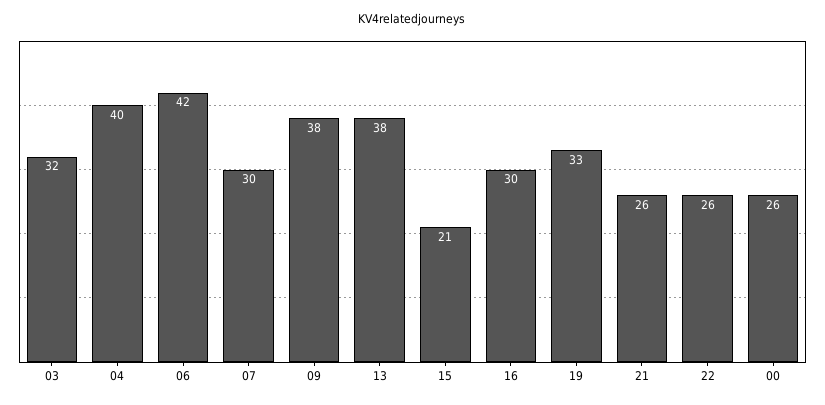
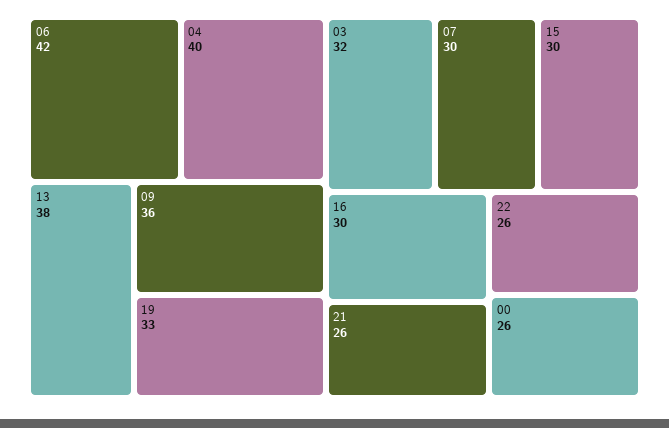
09: 38 -> 36
15: 21 -> 30

